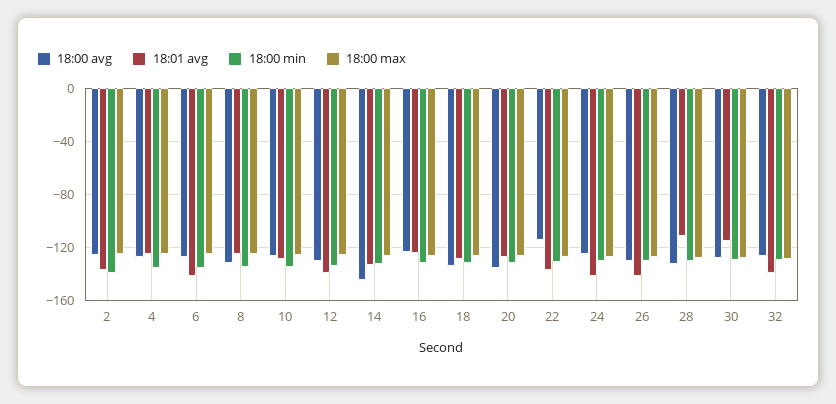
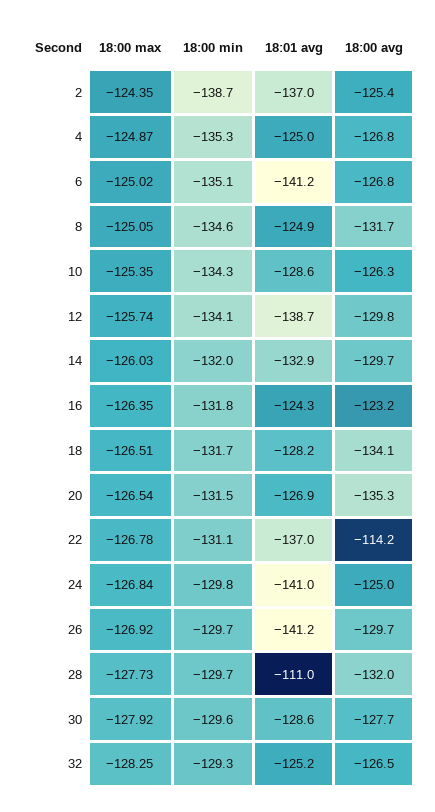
18:00 avg, 14: -145 -> -129.7
18:01 avg, 30: -115 -> -128.6
18:01 avg, 32: -140 -> -125.2

